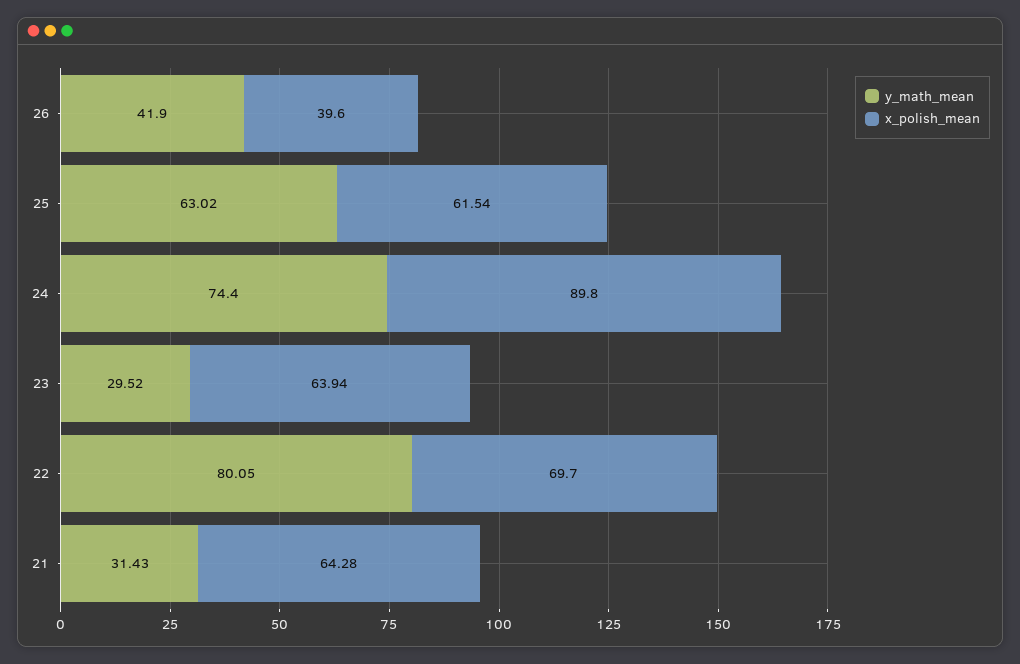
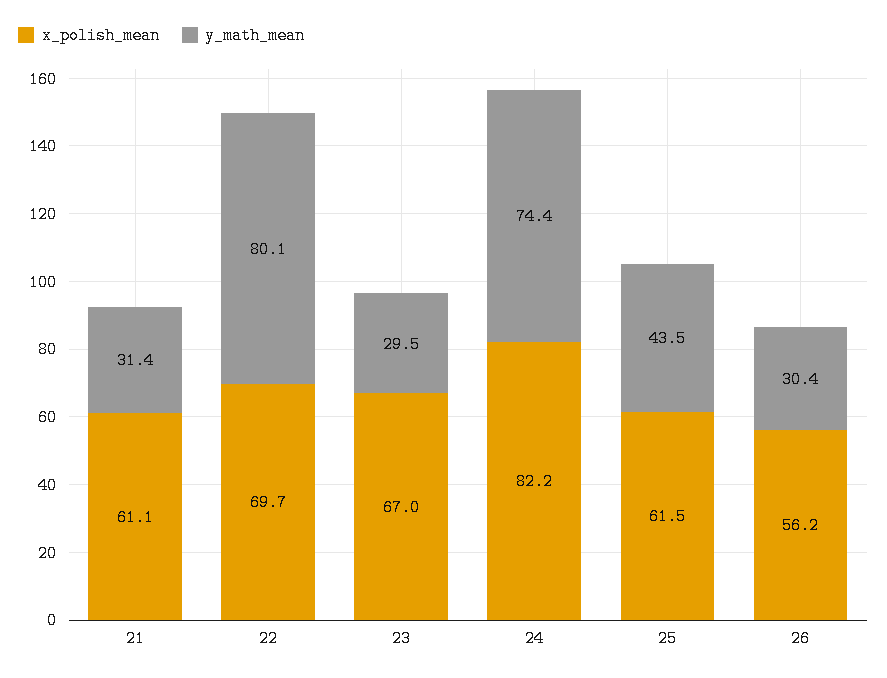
y_math_mean, 26: 41.9 -> 30.4
x_polish_mean, 26: 39.6 -> 56.2
y_math_mean, 25: 63.02 -> 43.5
x_polish_mean, 24: 89.8 -> 82.2
x_polish_mean, 23: 63.94 -> 67
x_polish_mean, 21: 64.28 -> 61.1

